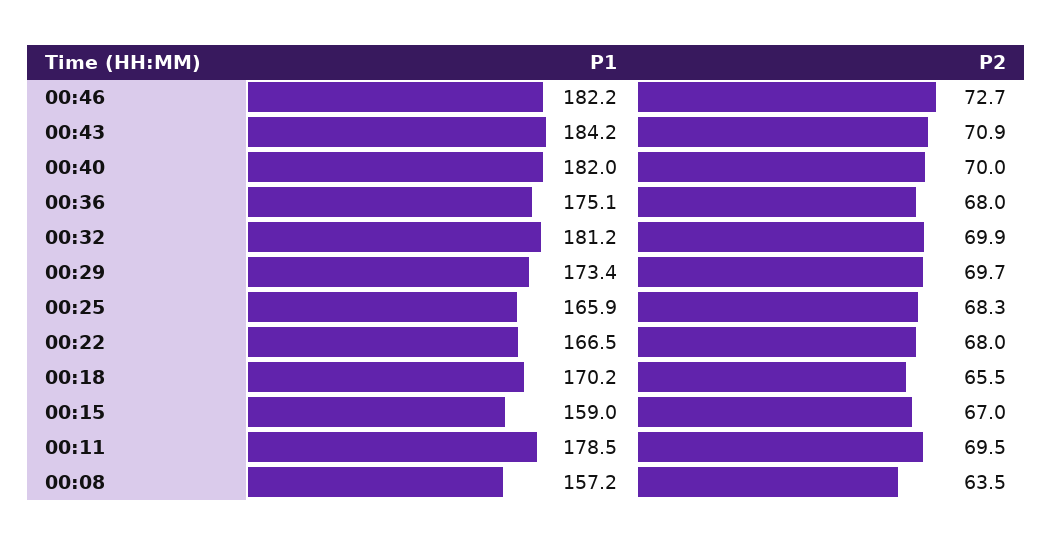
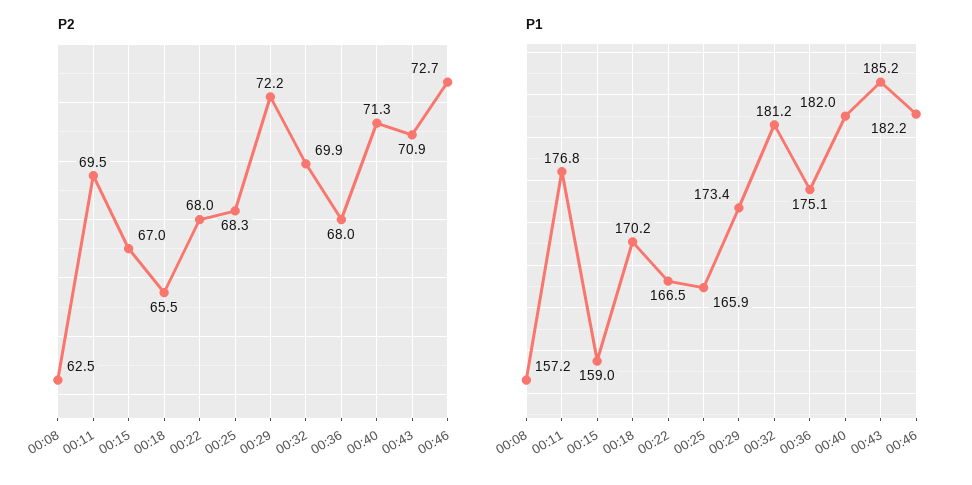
P1, 00:43: 184.2 -> 185.2
P2, 00:40: 70 -> 71.3
P2, 00:29: 69.7 -> 72.2
P1, 00:11: 178.5 -> 176.8
P2, 00:08: 63.5 -> 62.5

